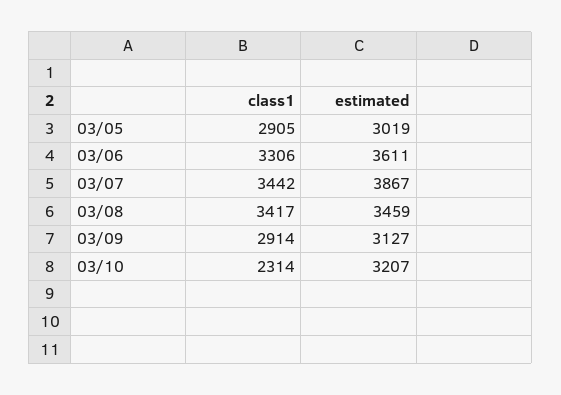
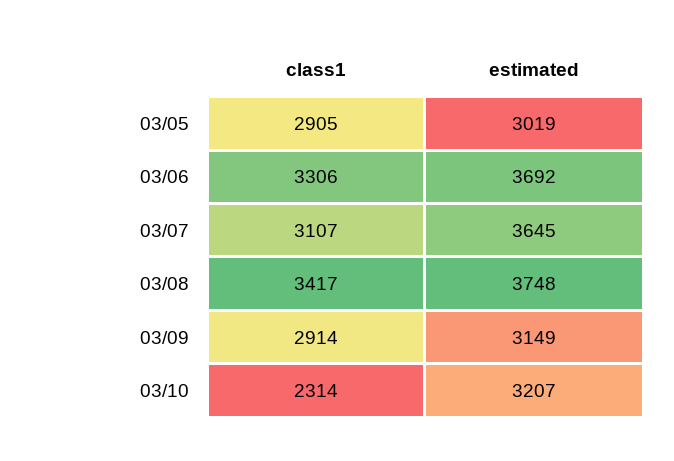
estimated, 03/06: 3611 -> 3692
class1, 03/07: 3442 -> 3107
estimated, 03/07: 3867 -> 3645
estimated, 03/08: 3459 -> 3748
estimated, 03/09: 3127 -> 3149

